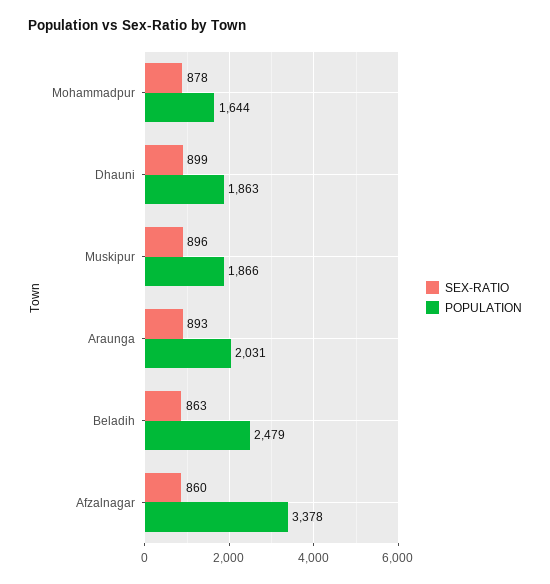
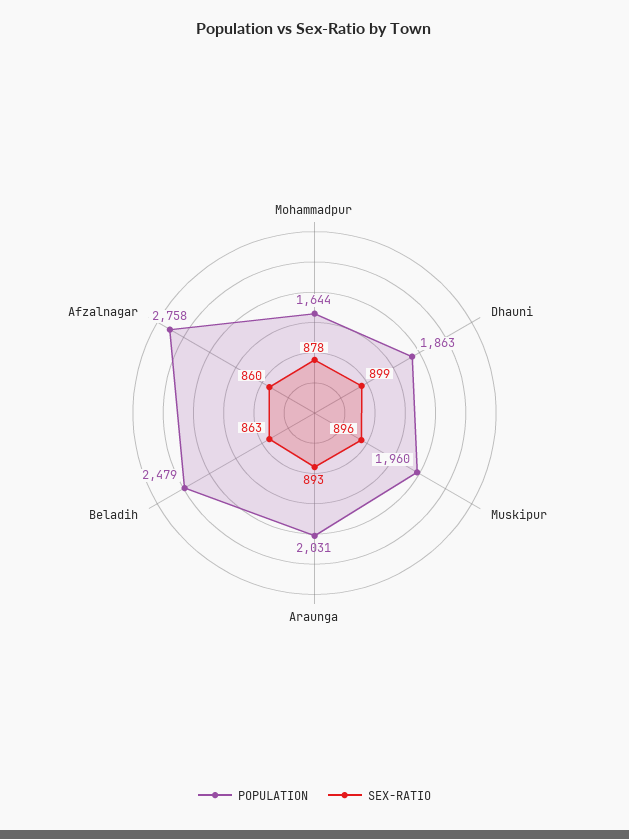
POPULATION, Muskipur: 1866 -> 1960
POPULATION, Afzalnagar: 3378 -> 2758

